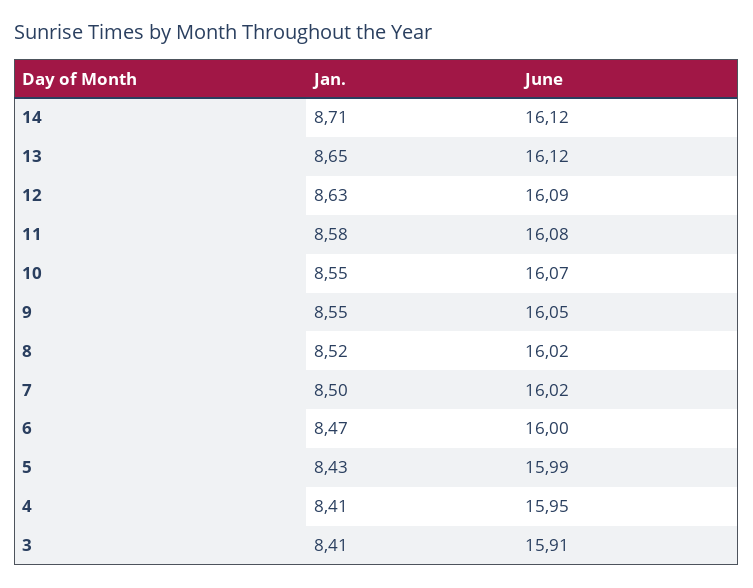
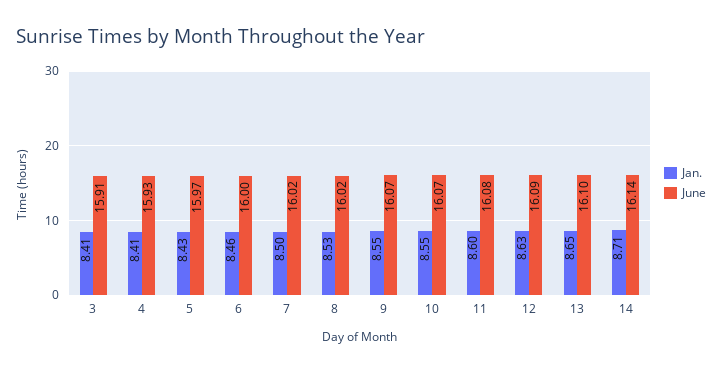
June, 14: 16.12 -> 16.14
June, 13: 16.12 -> 16.1
Jan., 11: 8.58 -> 8.6
June, 9: 16.05 -> 16.07
Jan., 8: 8.52 -> 8.53
Jan., 6: 8.47 -> 8.46
June, 5: 15.99 -> 15.97
June, 4: 15.95 -> 15.93

